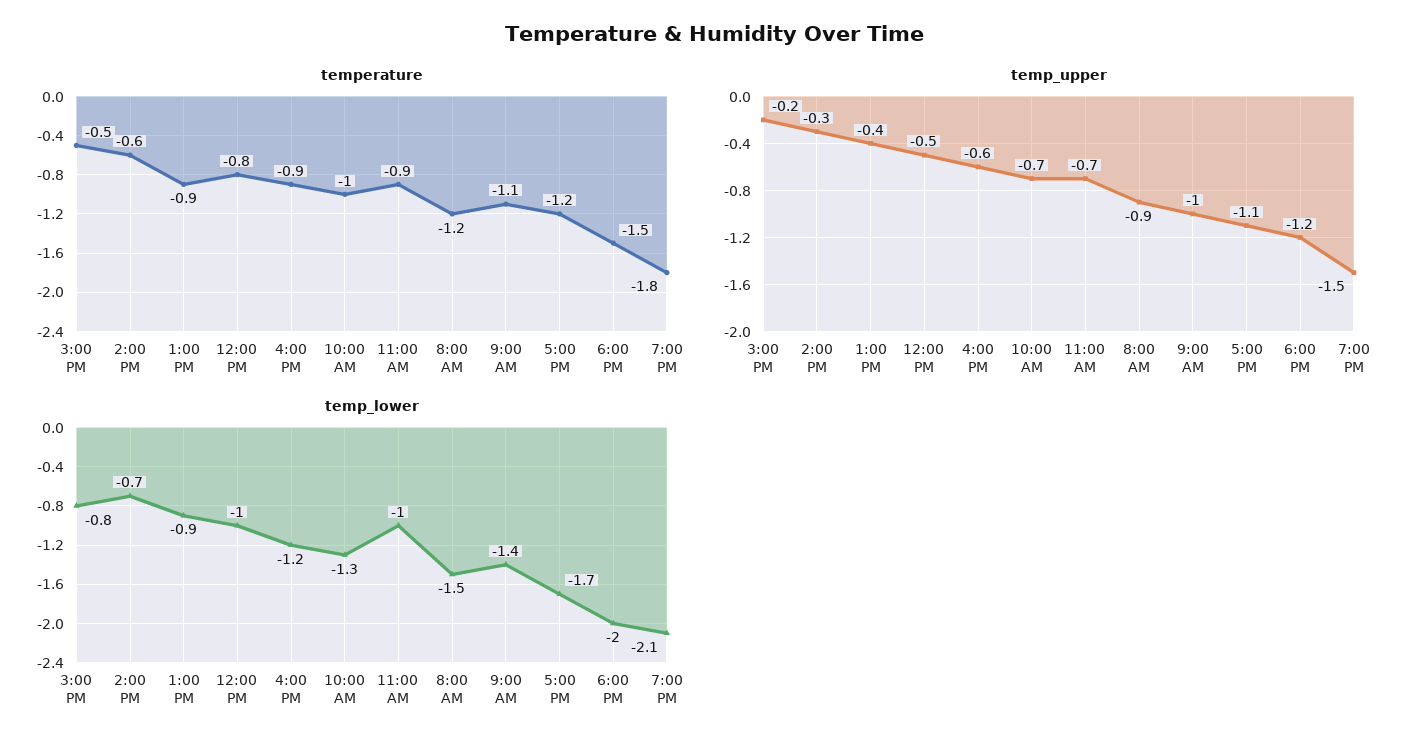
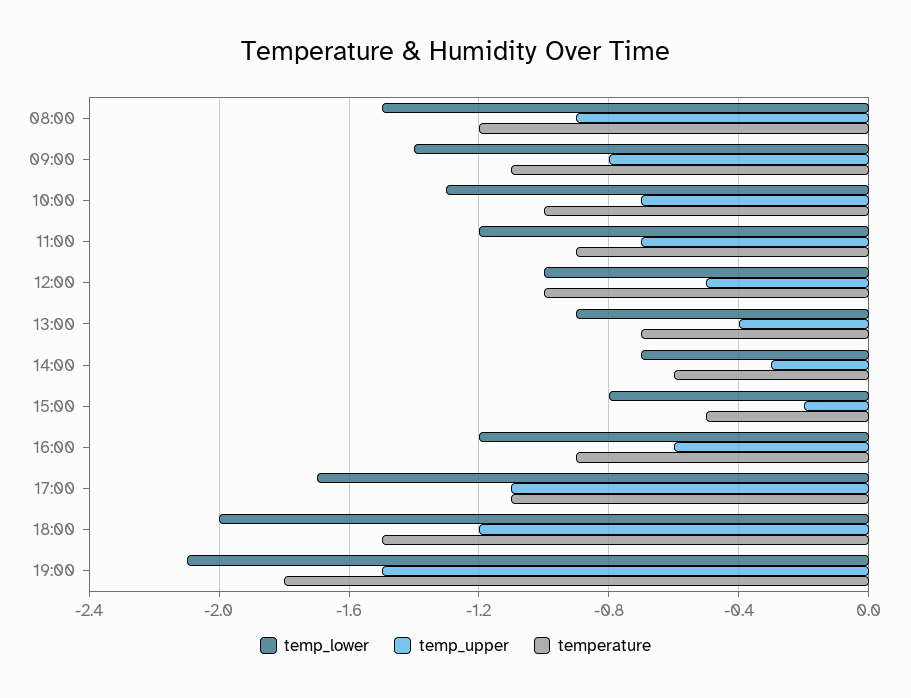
temperature, 1:00 PM: -0.9 -> -0.7
temperature, 12:00 PM: -0.8 -> -1
temperature, 5:00 PM: -1.2 -> -1.1
temp_upper, 9:00 AM: -1 -> -0.8
temp_lower, 11:00 AM: -1 -> -1.2

